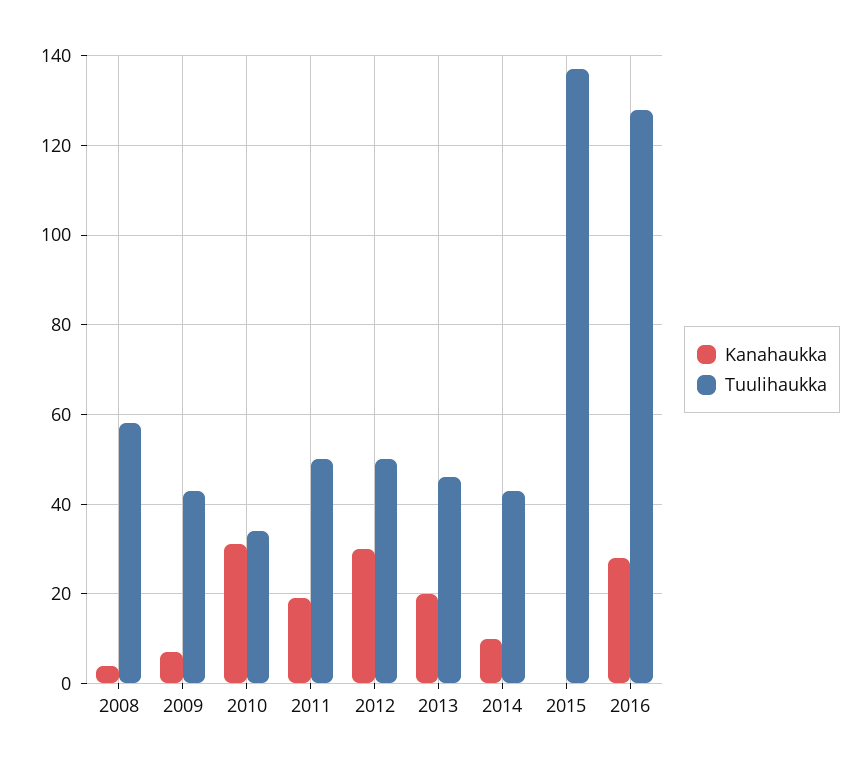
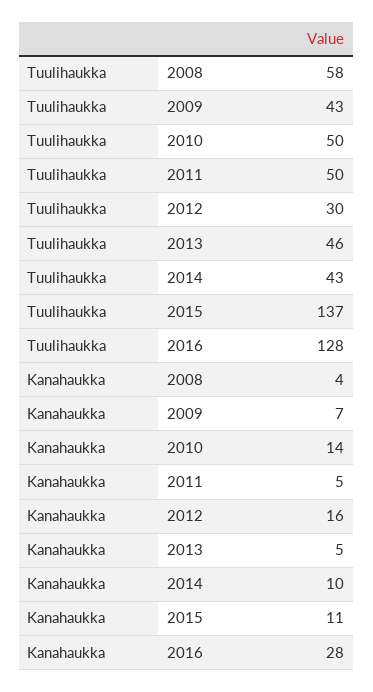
Kanahaukka, 2010: 30 -> 14
Tuulihaukka, 2010: 35 -> 50
Kanahaukka, 2011: 20 -> 5
Kanahaukka, 2012: 30 -> 16
Tuulihaukka, 2012: 50 -> 30
Kanahaukka, 2013: 20 -> 5
Kanahaukka, 2015: 0 -> 11

